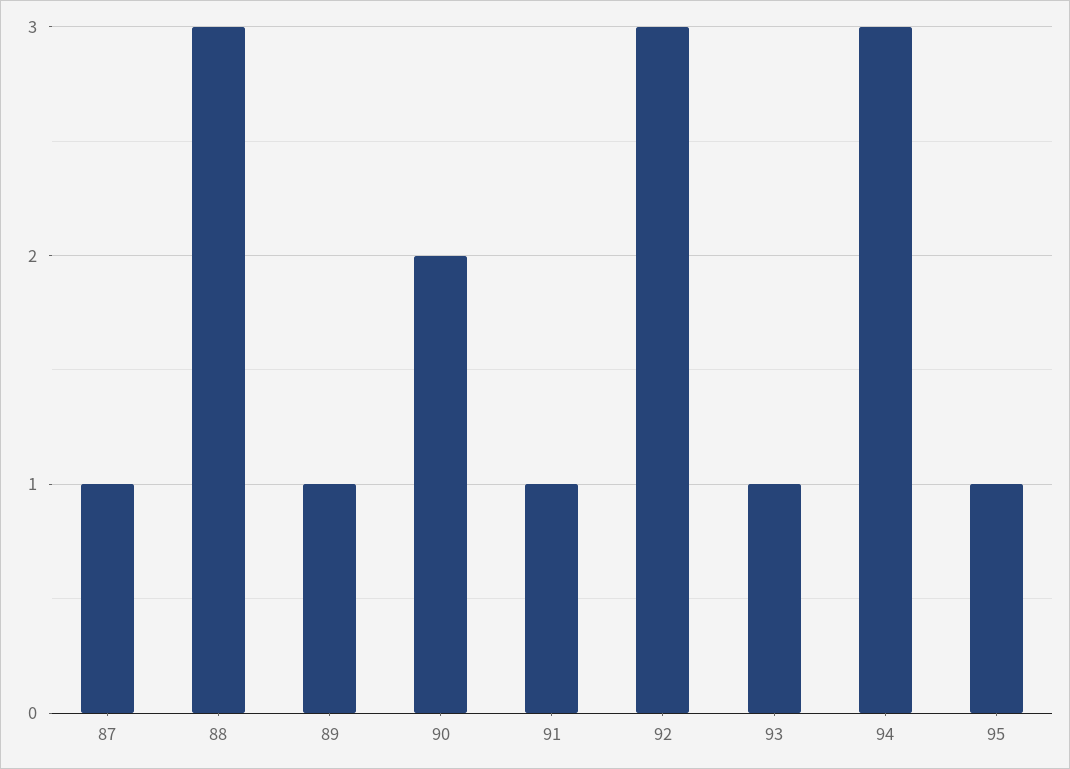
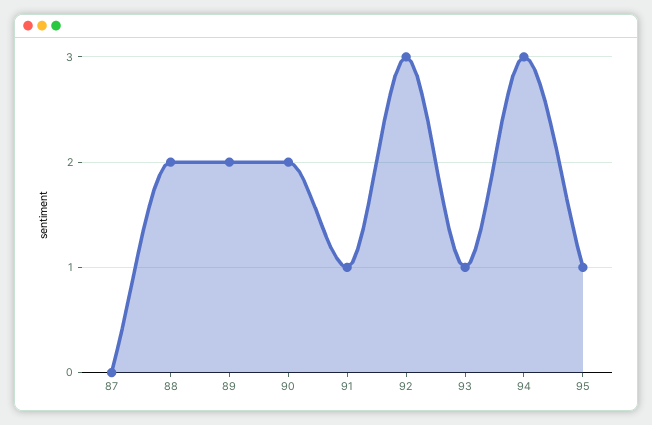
87: 1 -> 0
88: 3 -> 2
89: 1 -> 2

